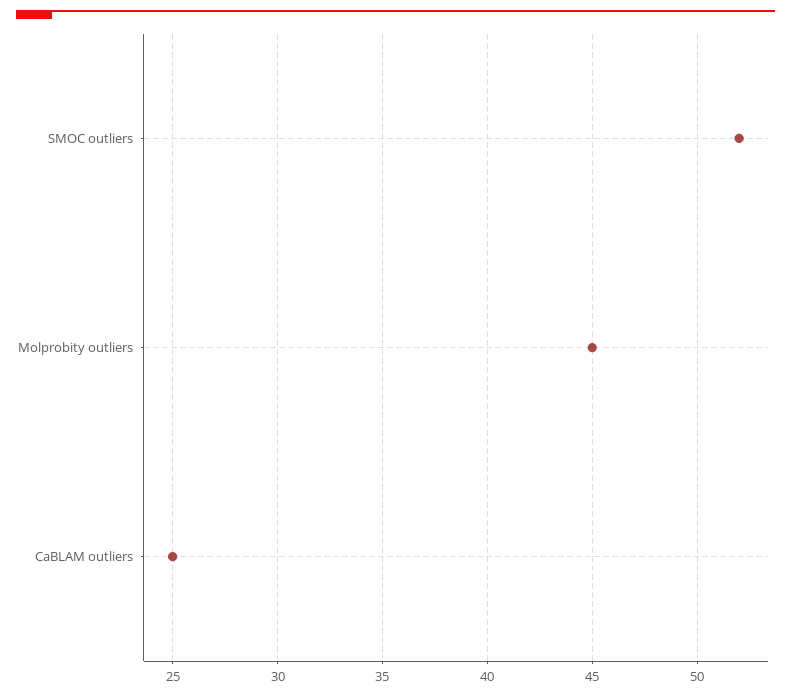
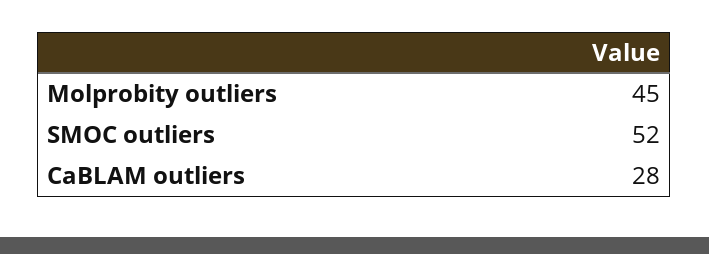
CaBLAM outliers: 25 -> 28

